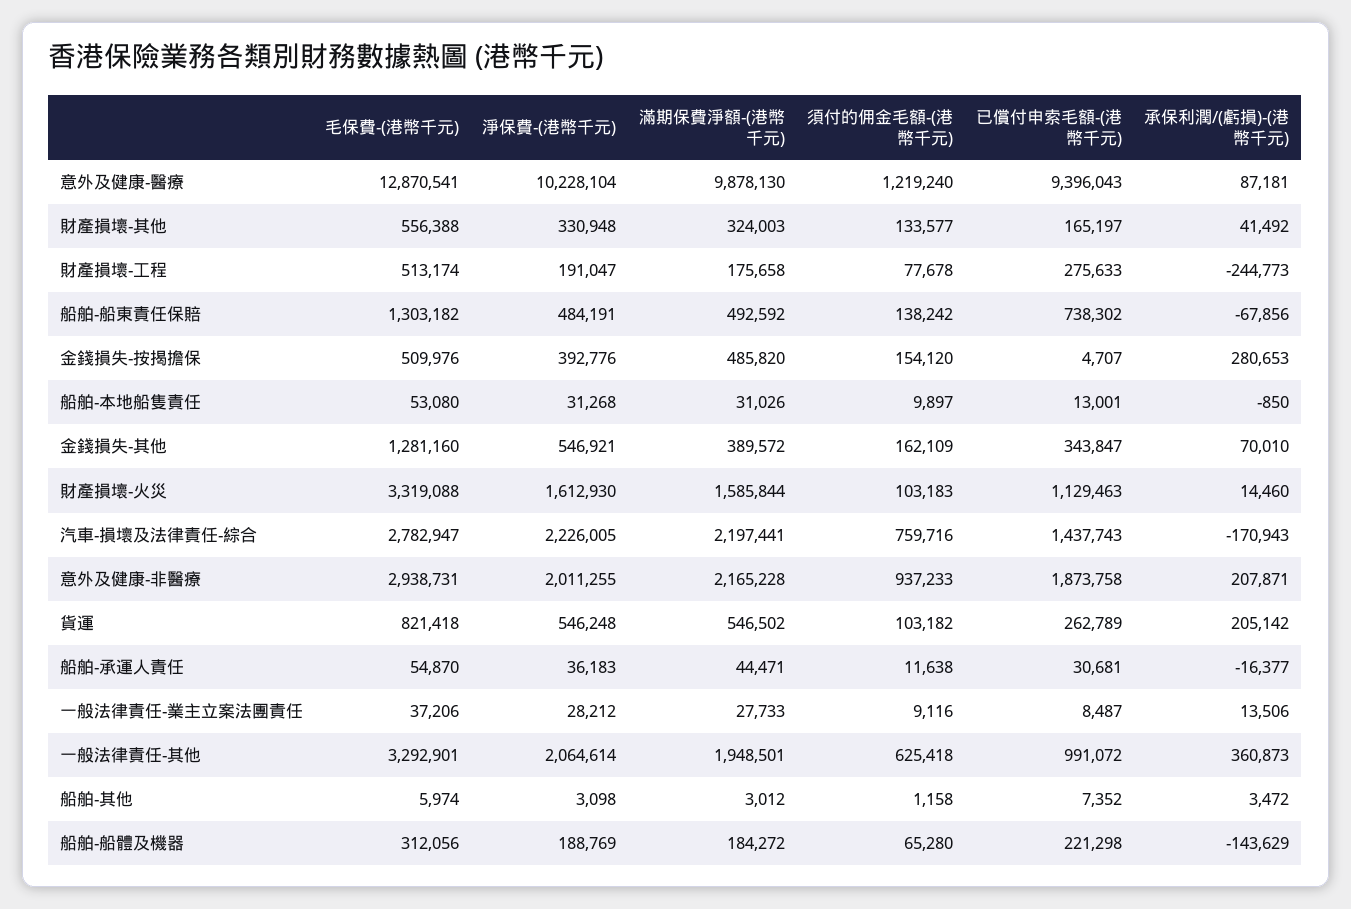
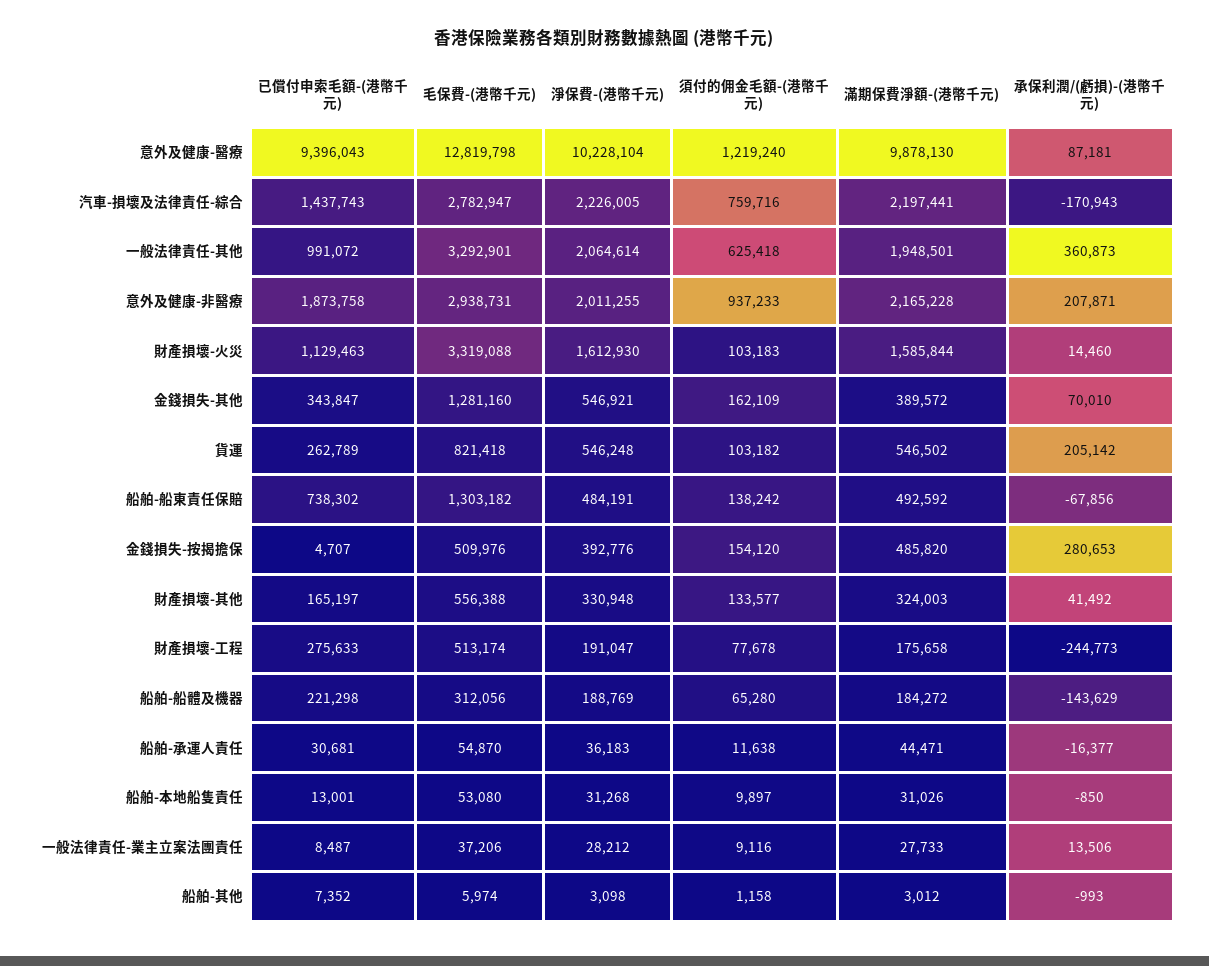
毛保費-(港幣千元), 意外及健康-醫療: 12870541 -> 12819798
承保利潤/(虧損)-(港幣千元), 船舶-其他: 3472 -> -993

